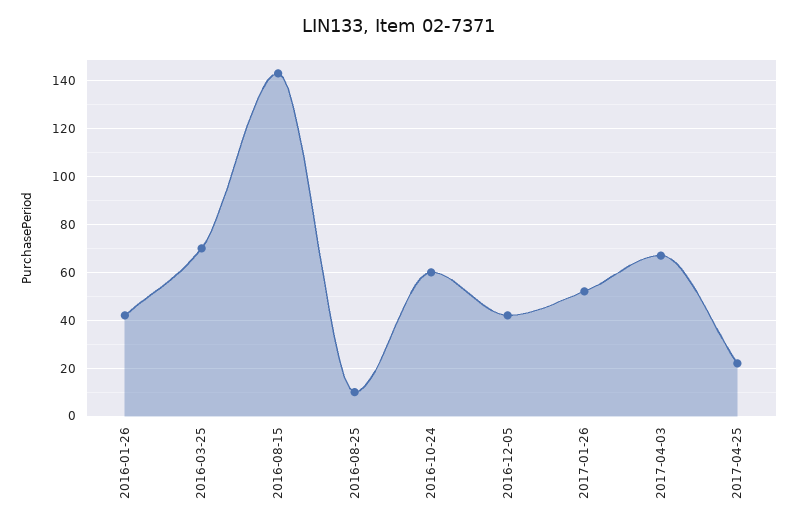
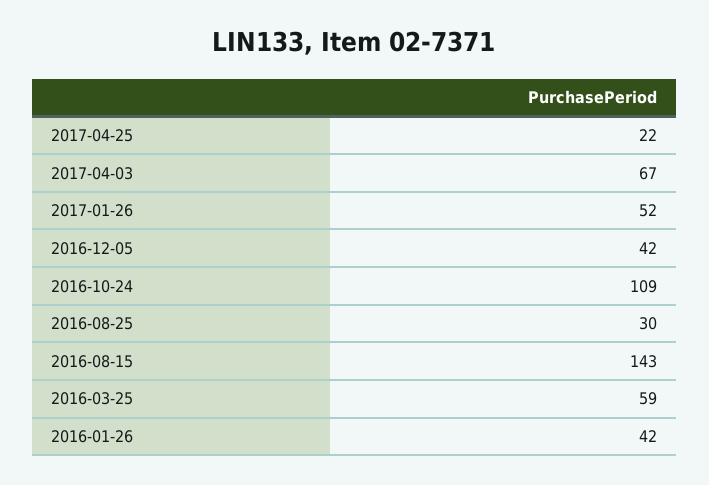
2016-03-25: 70 -> 59
2016-08-25: 10 -> 30
2016-10-24: 60 -> 109

